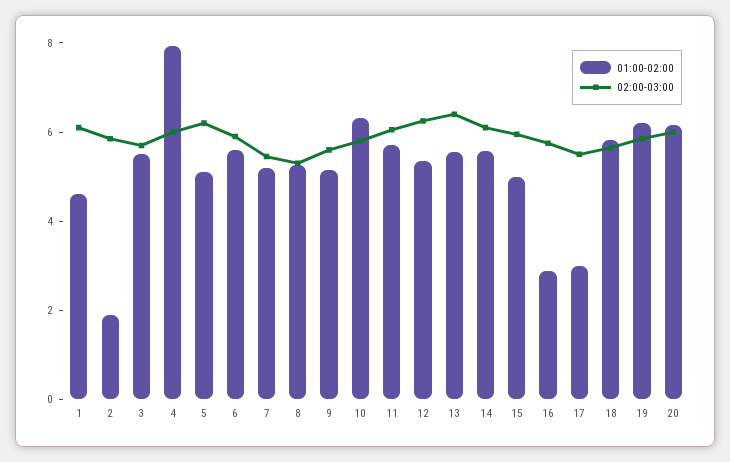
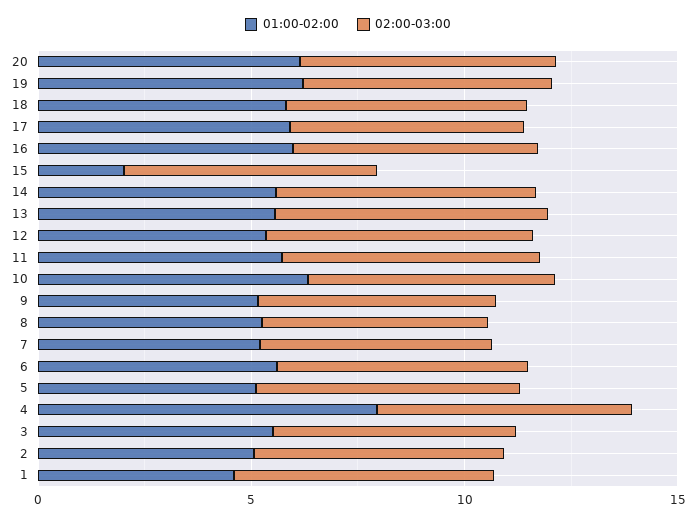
01:00-02:00, 2: 2 -> 5
01:00-02:00, 15: 5 -> 2
01:00-02:00, 16: 3 -> 6
01:00-02:00, 17: 3 -> 6

